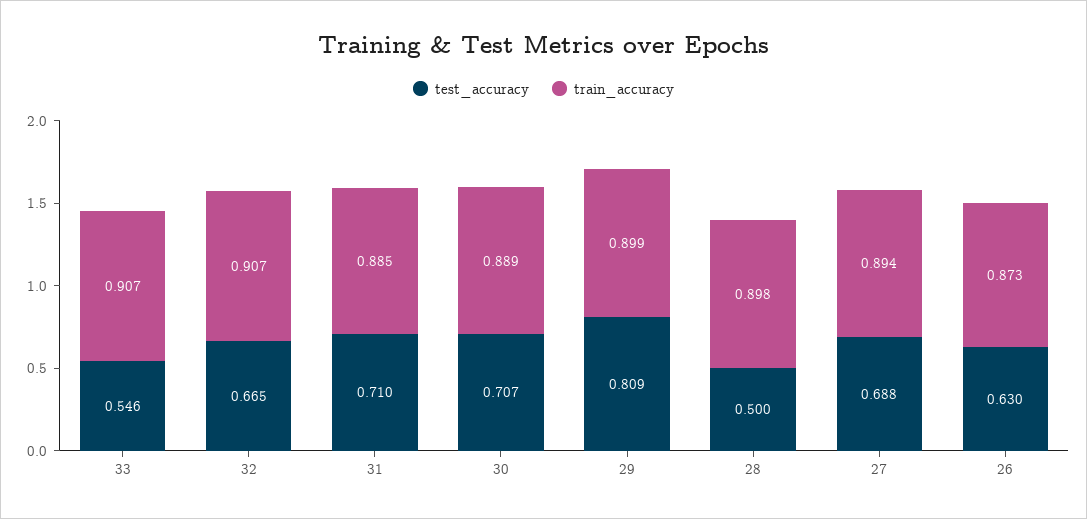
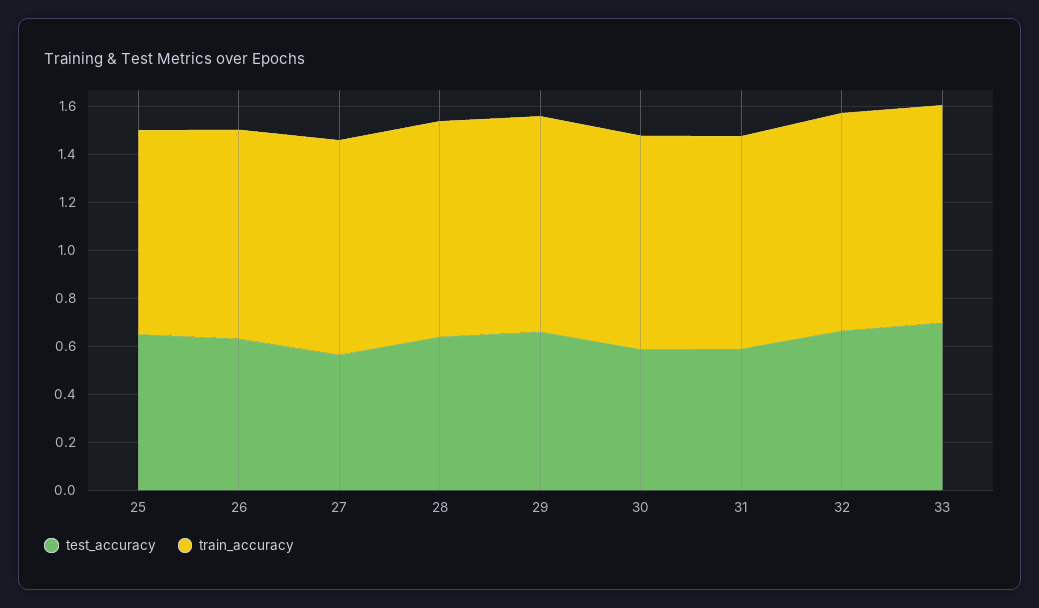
test_accuracy, 33: 0.546 -> 0.7
test_accuracy, 31: 0.71 -> 0.6
test_accuracy, 30: 0.707 -> 0.6
test_accuracy, 29: 0.809 -> 0.65
test_accuracy, 28: 0.5 -> 0.65
test_accuracy, 27: 0.688 -> 0.55
test_accuracy, 25: none -> 0.65
train_accuracy, 25: none -> 0.85

